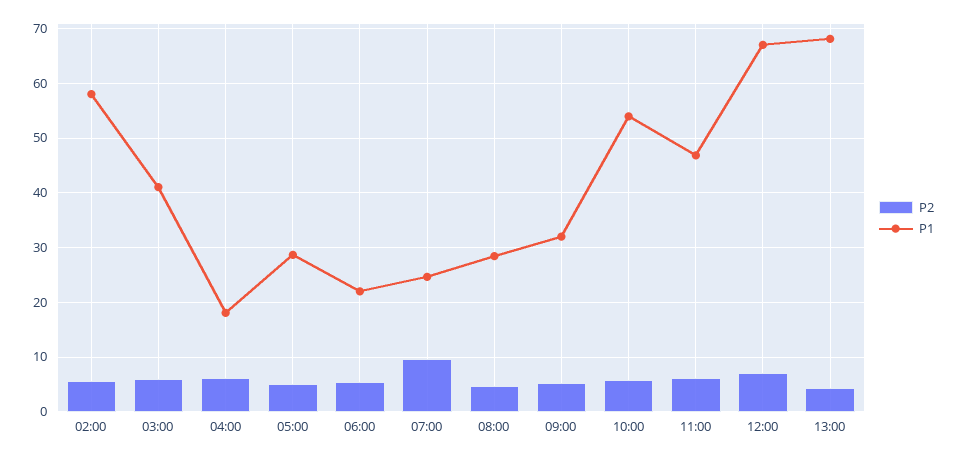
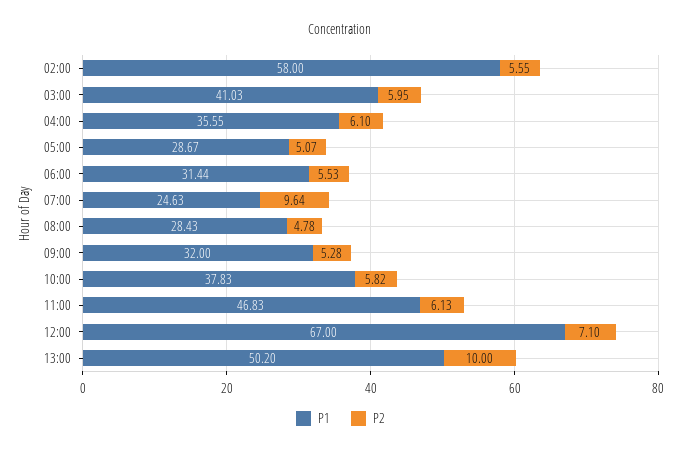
P1, 04:00: 18 -> 35.55
P1, 06:00: 22 -> 31.44
P1, 10:00: 54 -> 37.83
P2, 13:00: 4 -> 10
P1, 13:00: 68 -> 50.2

